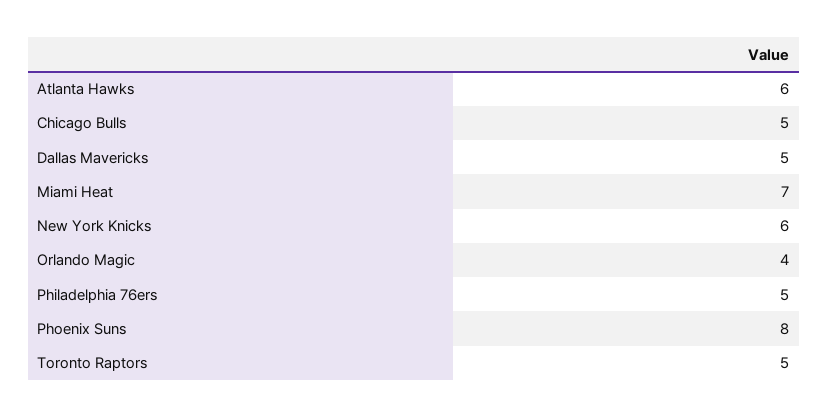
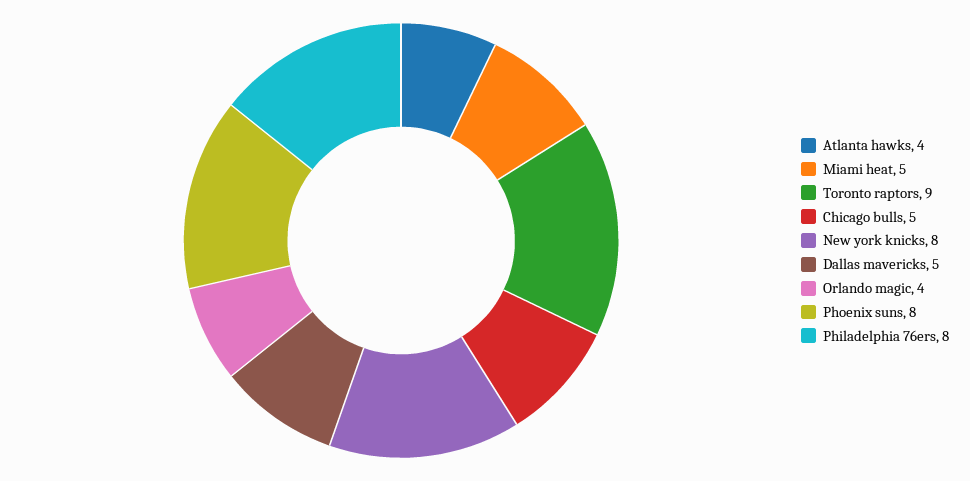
Atlanta Hawks: 6 -> 4
Miami Heat: 7 -> 5
New York Knicks: 6 -> 8
Philadelphia 76ers: 5 -> 8
Toronto Raptors: 5 -> 9

